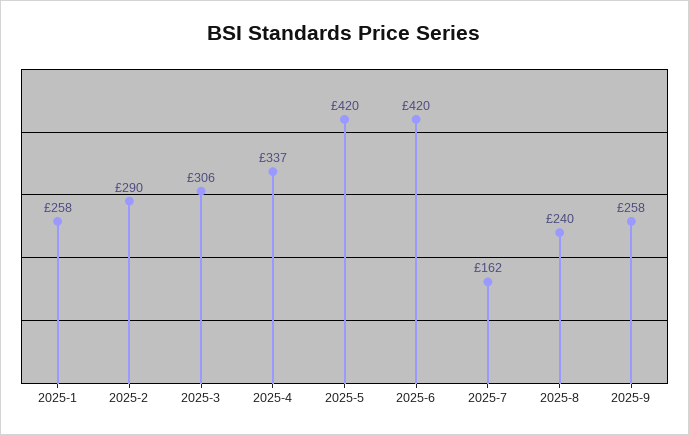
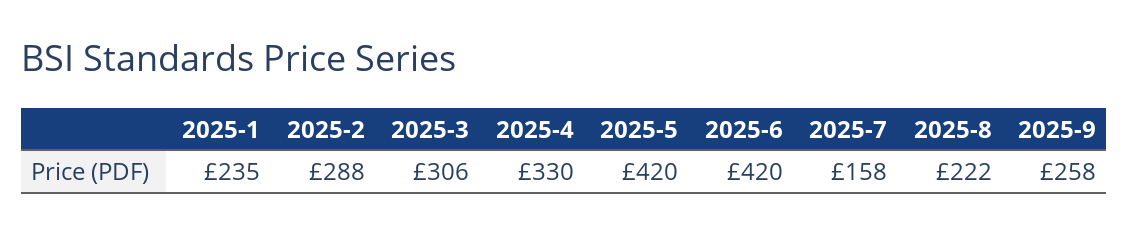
2025-1: 258 -> 235
2025-2: 290 -> 288
2025-4: 337 -> 330
2025-7: 162 -> 158
2025-8: 240 -> 222

